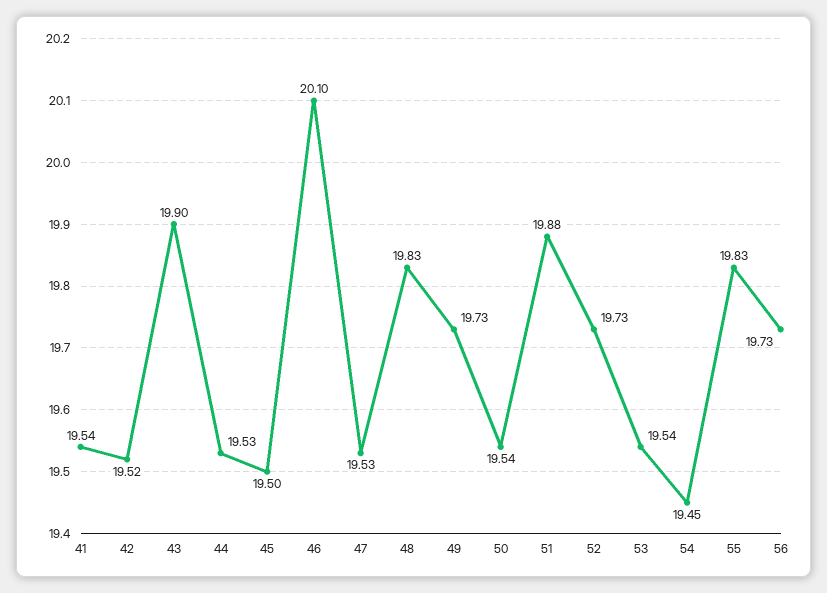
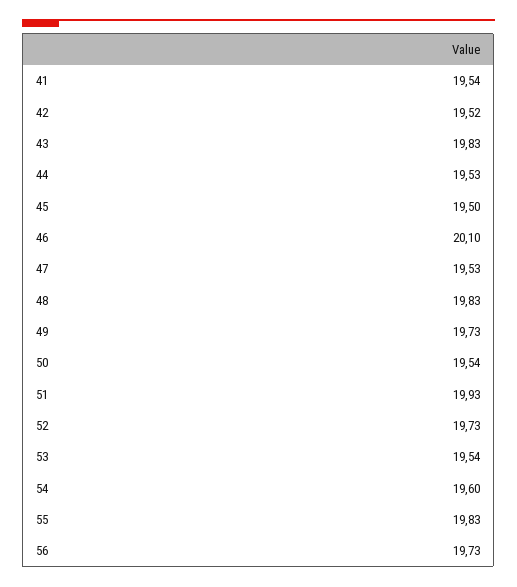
43: 19.9 -> 19.83
51: 19.88 -> 19.93
54: 19.45 -> 19.6

